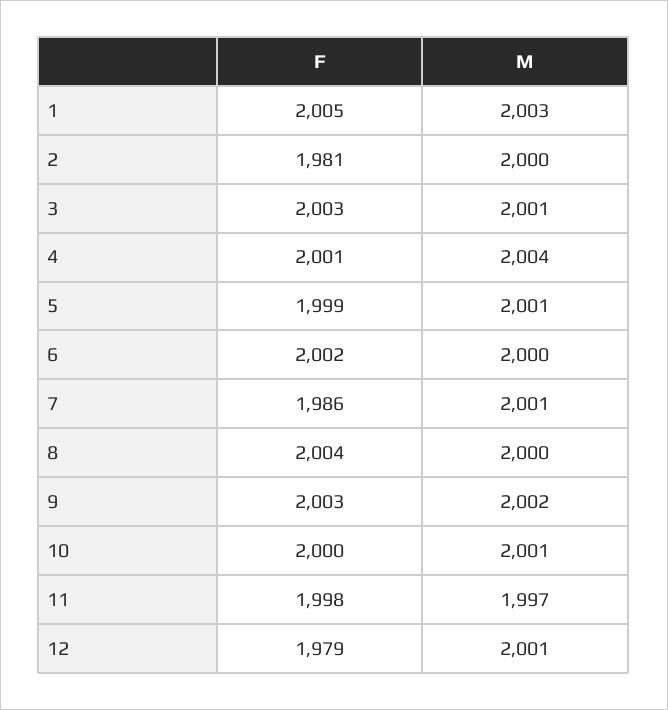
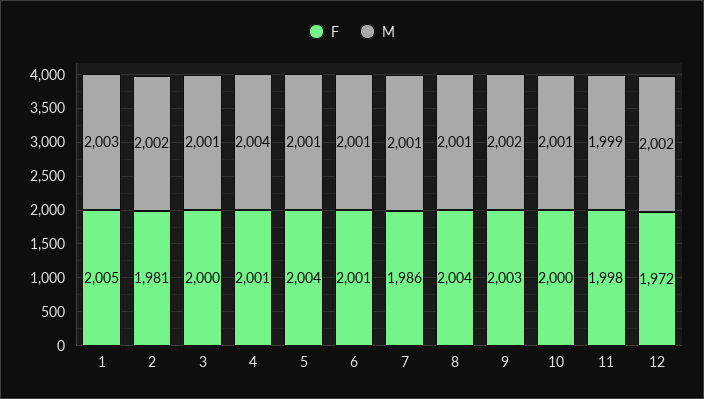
M, 2: 2000 -> 2002
F, 3: 2003 -> 2000
F, 5: 1999 -> 2004
F, 6: 2002 -> 2001
M, 6: 2000 -> 2001
M, 8: 2000 -> 2001
M, 11: 1997 -> 1999
F, 12: 1979 -> 1972
M, 12: 2001 -> 2002

